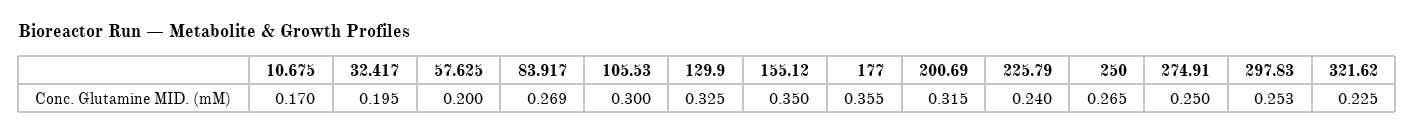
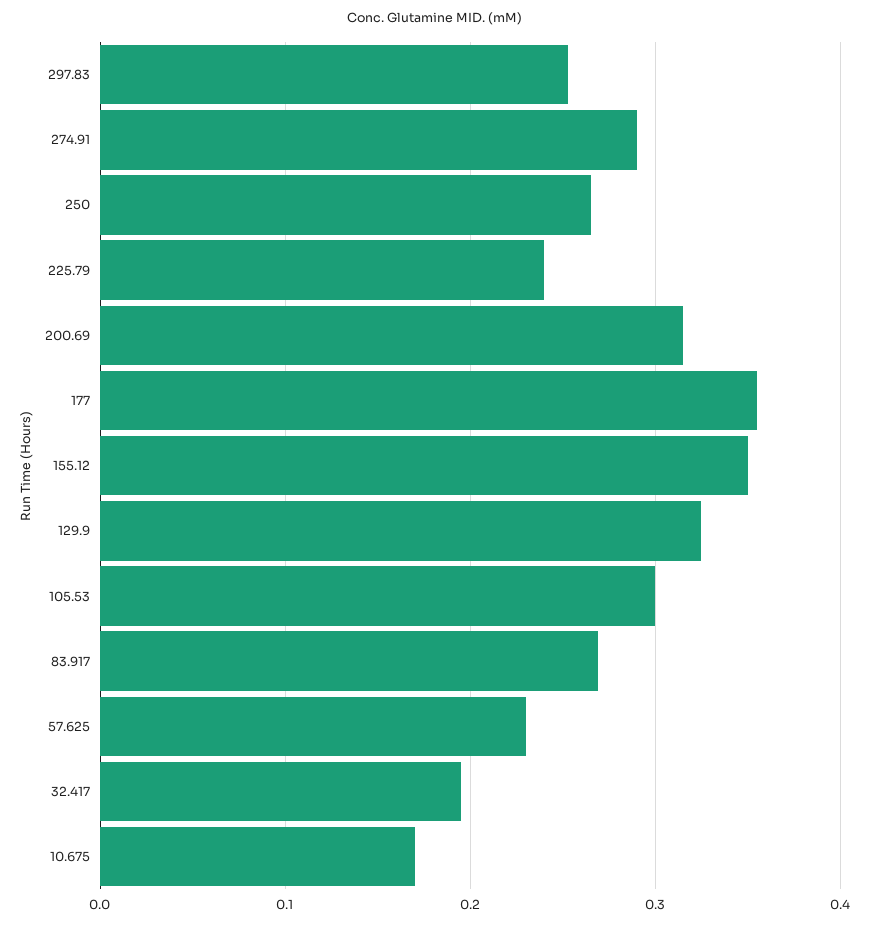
57.625: 0.2 -> 0.23
274.91: 0.25 -> 0.29
321.62: 0.225 -> none

